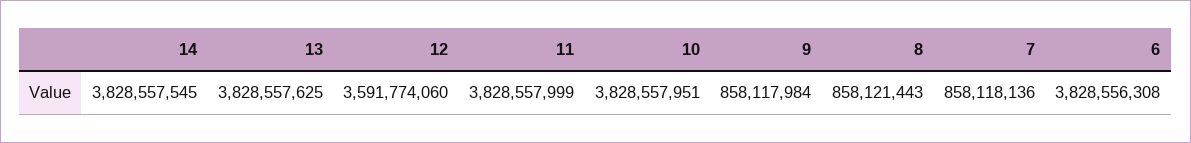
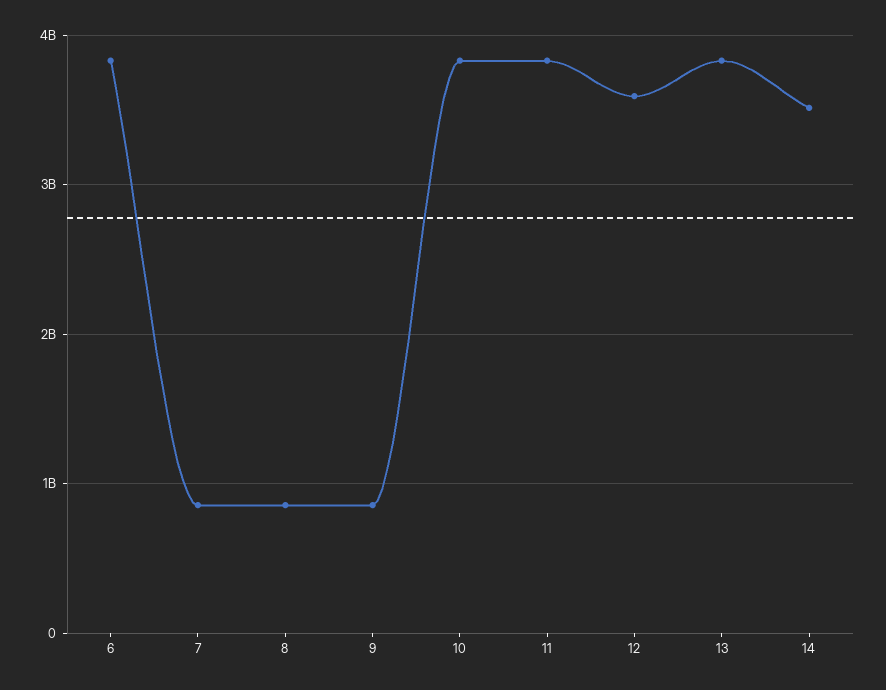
14: 3828557545 -> 3500000000

